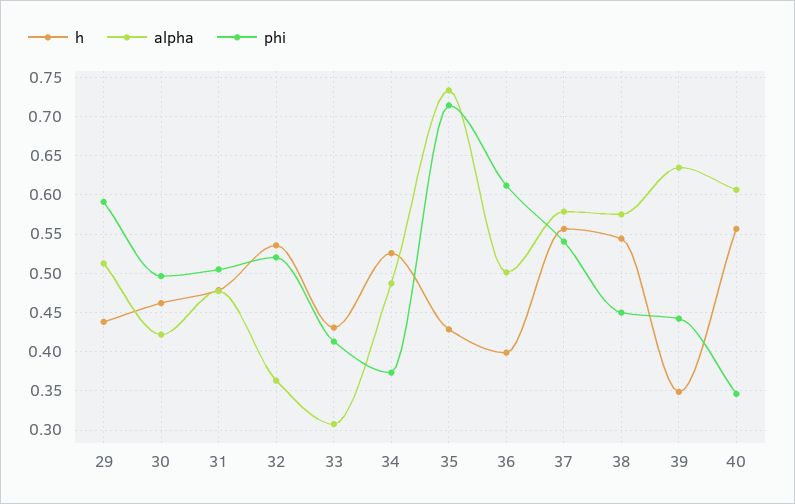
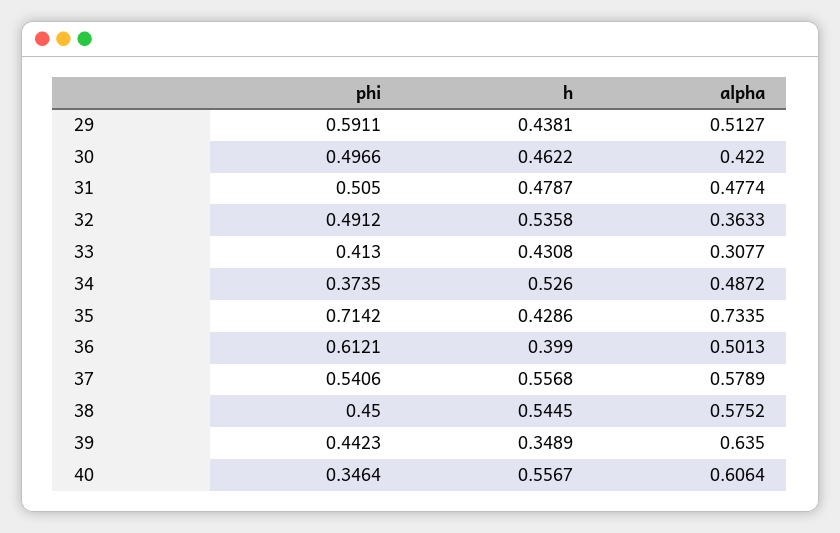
phi, 32: 0.52 -> 0.4912

